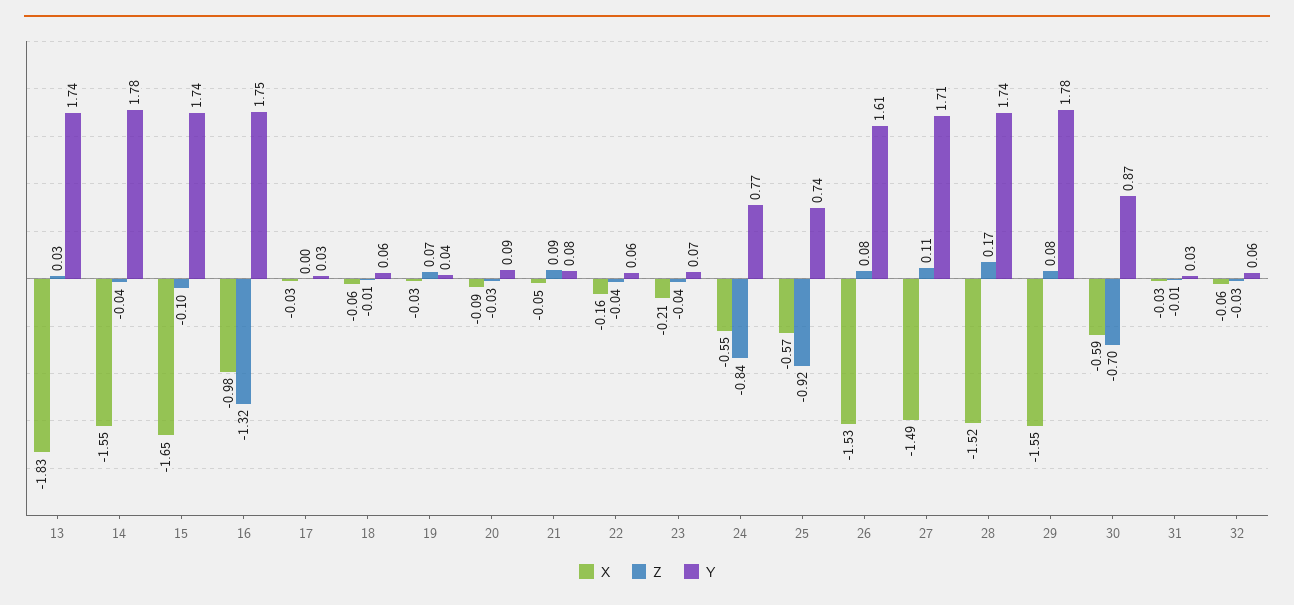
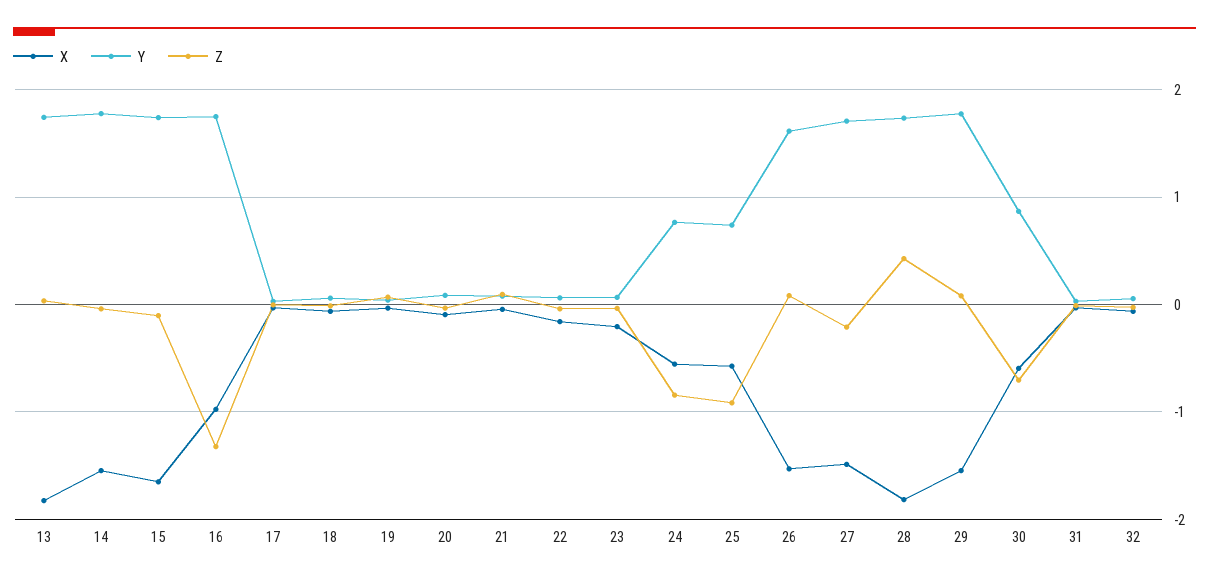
Z, 27: 0.11 -> -0.2
X, 28: -1.52 -> -1.8
Z, 28: 0.17 -> 0.4

